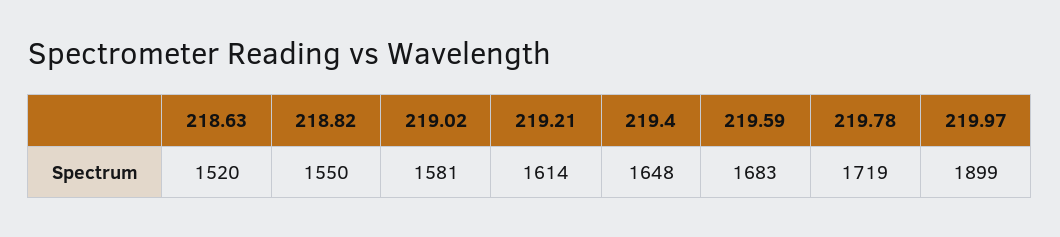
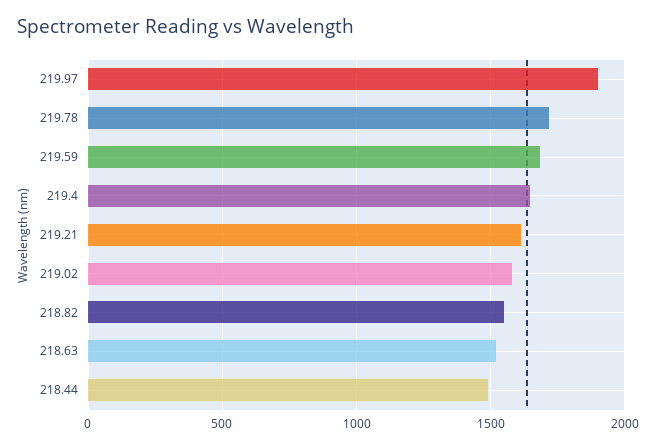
218.44: none -> 1500

